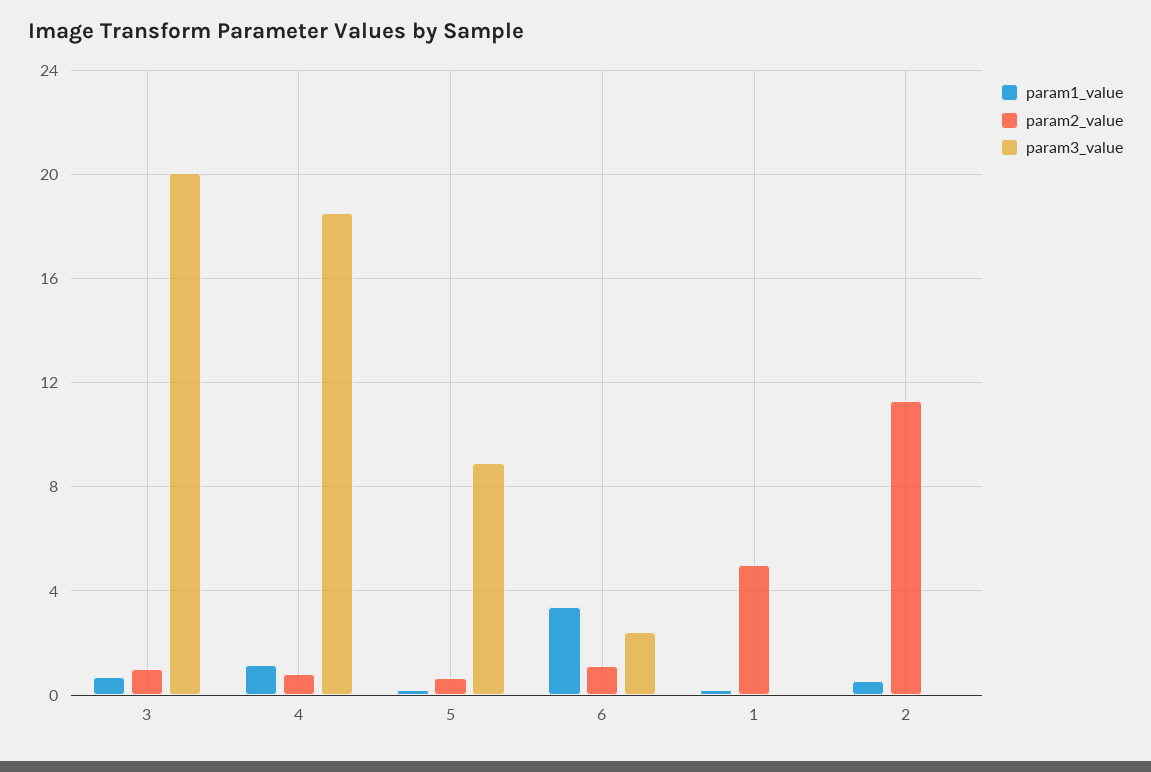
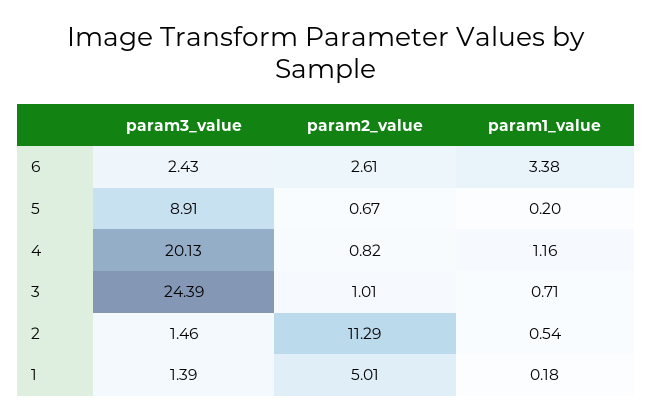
param3_value, 3: 20 -> 24.39
param3_value, 4: 18.5 -> 20.13
param2_value, 6: 1 -> 2.61
param3_value, 1: 0 -> 1.39
param3_value, 2: 0 -> 1.46

